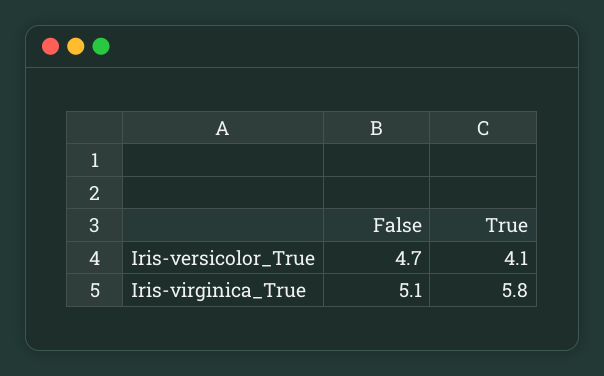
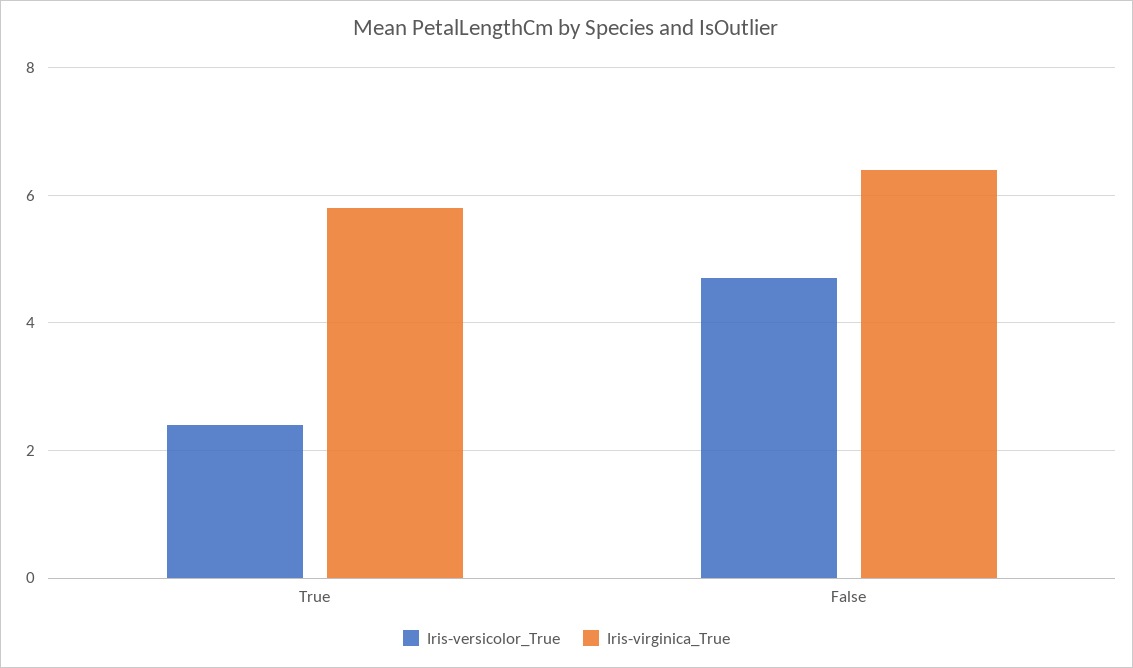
Iris-versicolor_True, True: 4.1 -> 2.5
Iris-virginica_True, False: 5.1 -> 6.5

